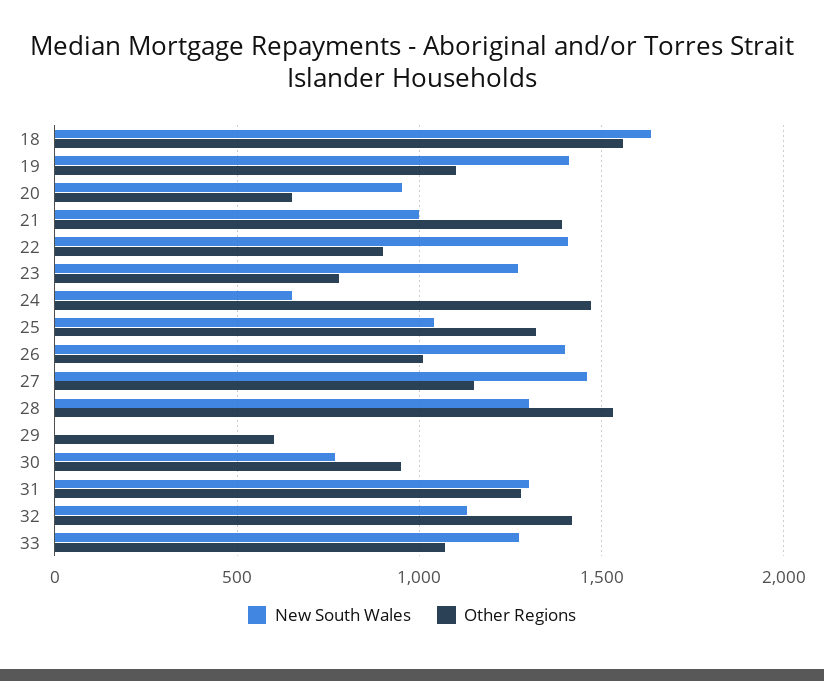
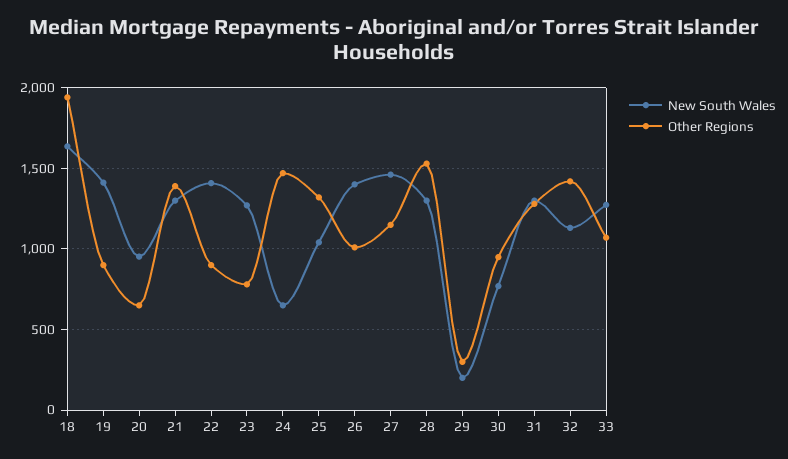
Other Regions, 18: 1550 -> 1950
Other Regions, 19: 1100 -> 900
New South Wales, 21: 1000 -> 1300
New South Wales, 29: 0 -> 200
Other Regions, 29: 600 -> 300

